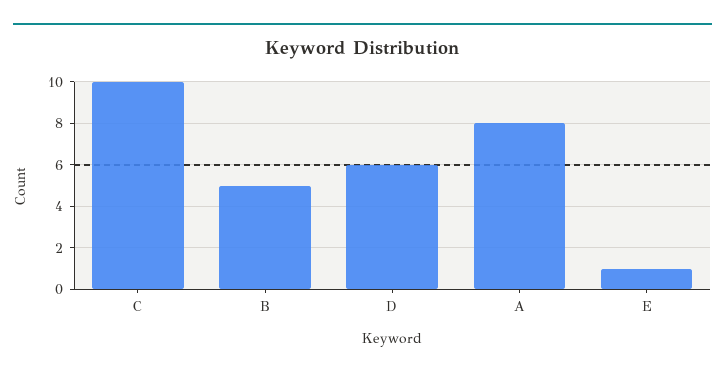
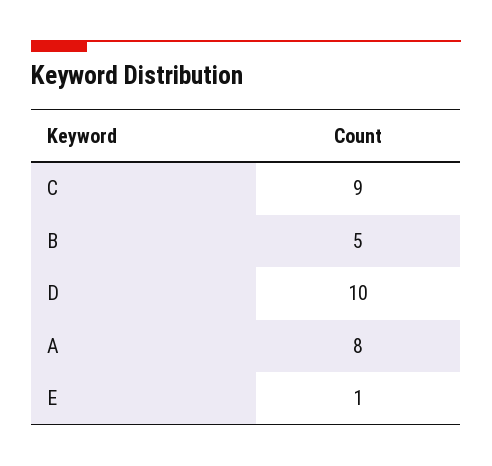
C: 10 -> 9
D: 6 -> 10

